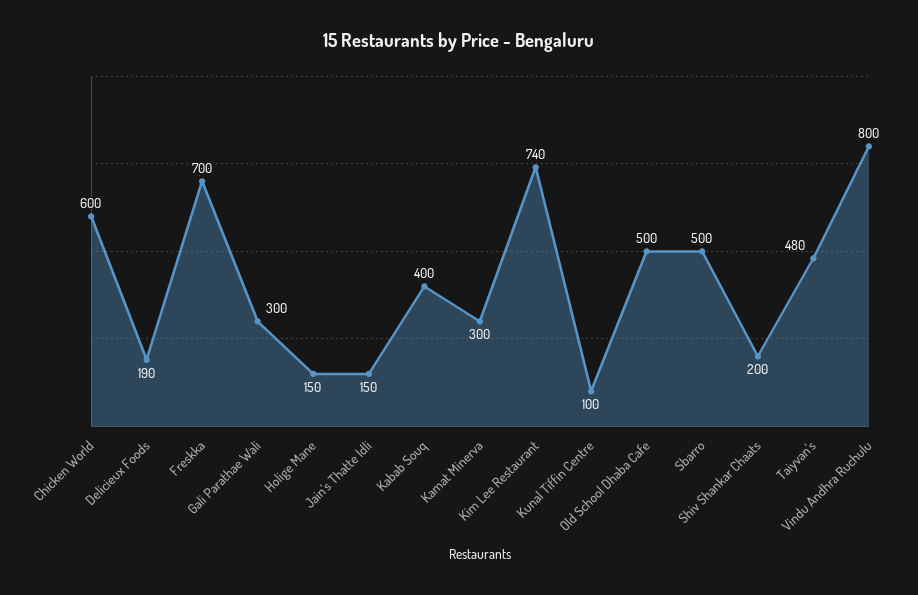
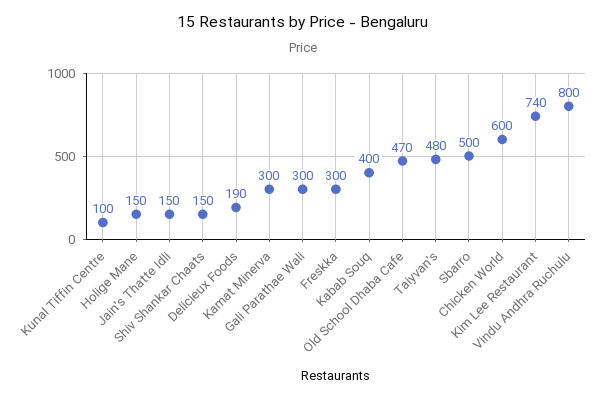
Freskka: 700 -> 300
Old School Dhaba Cafe: 500 -> 470
Shiv Shankar Chaats: 200 -> 150

